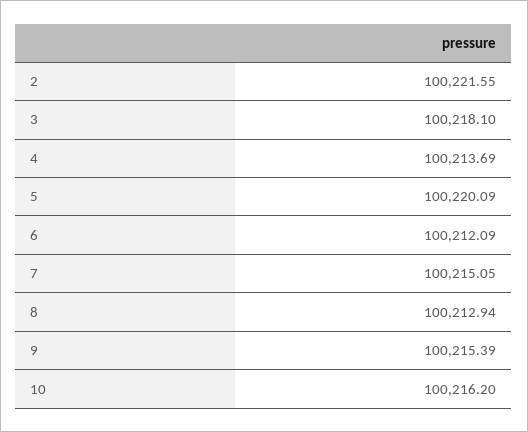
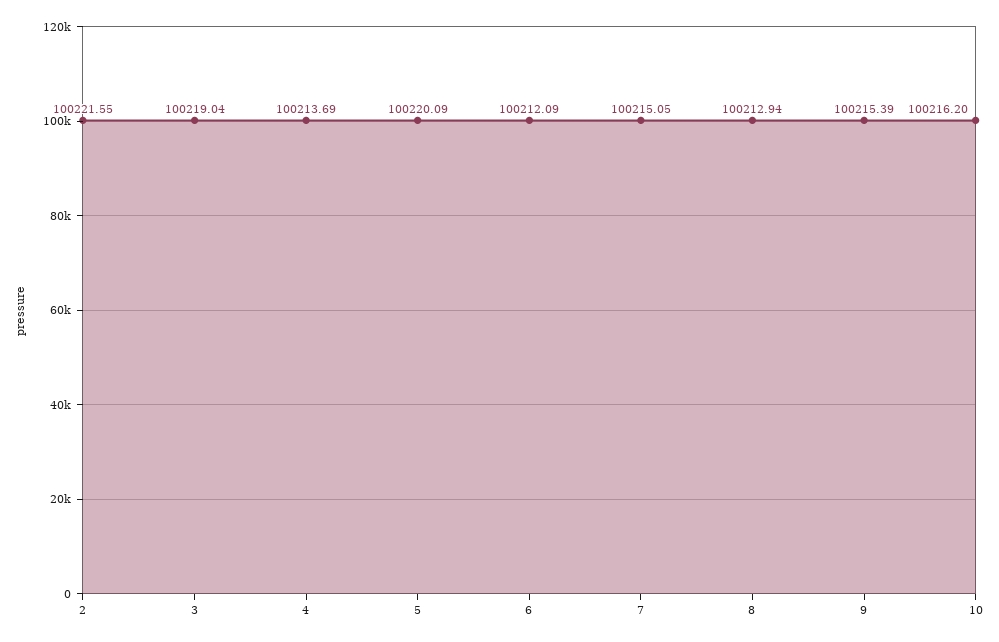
3: 100218.1 -> 100219.04

